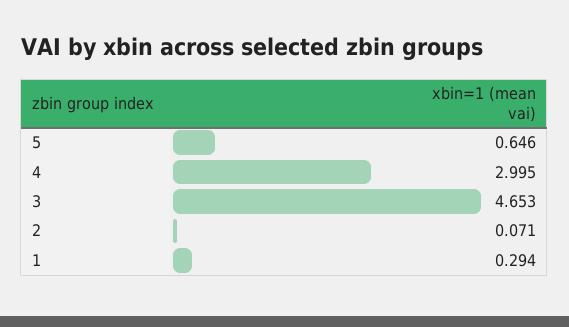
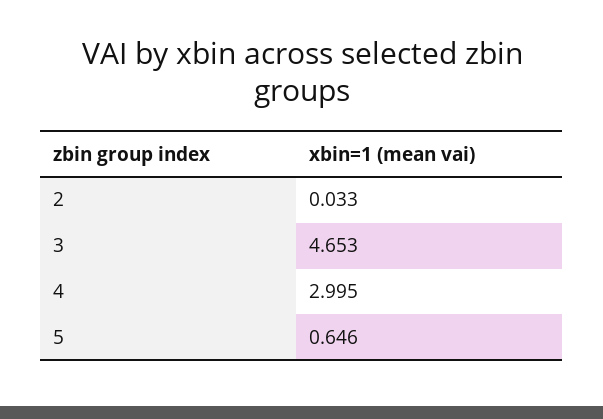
2: 0.071 -> 0.033
1: 0.294 -> none

